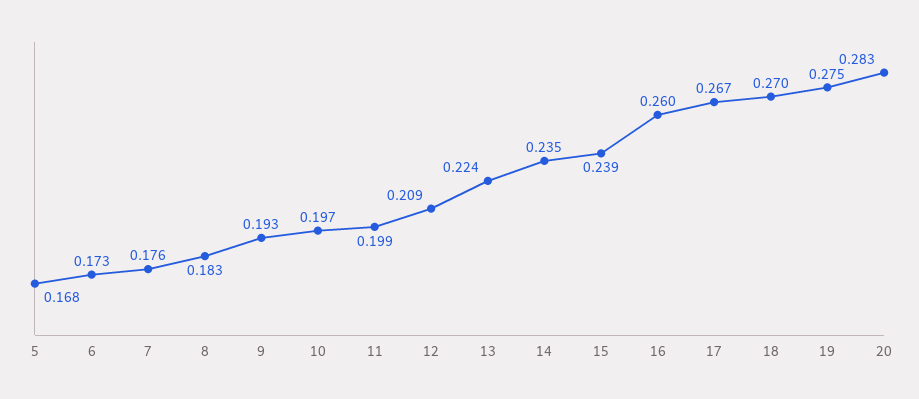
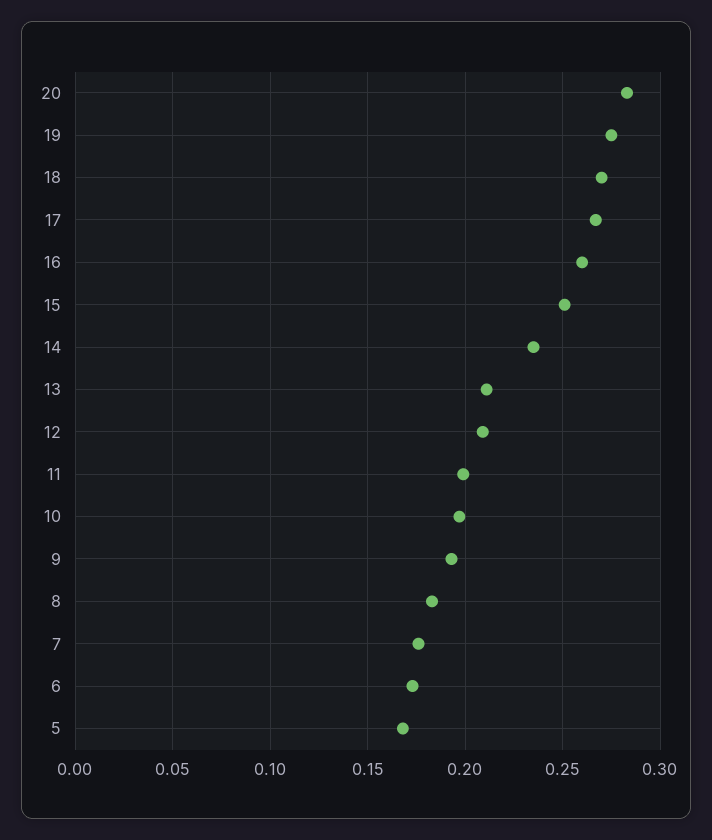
13: 0.224 -> 0.21
15: 0.239 -> 0.25

